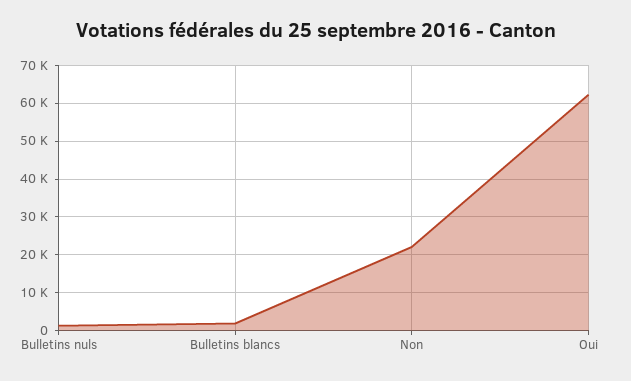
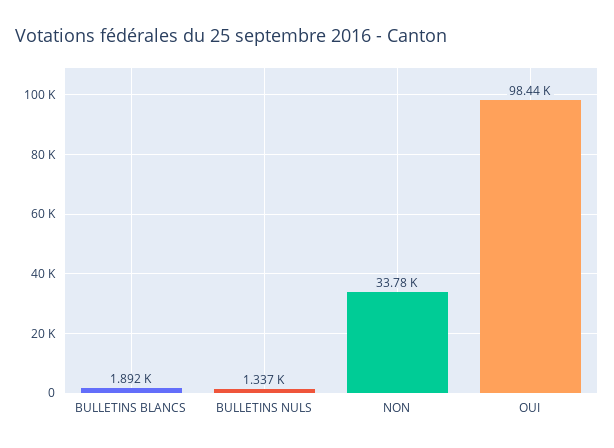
Non: 22000 -> 33780
Oui: 62000 -> 98440

